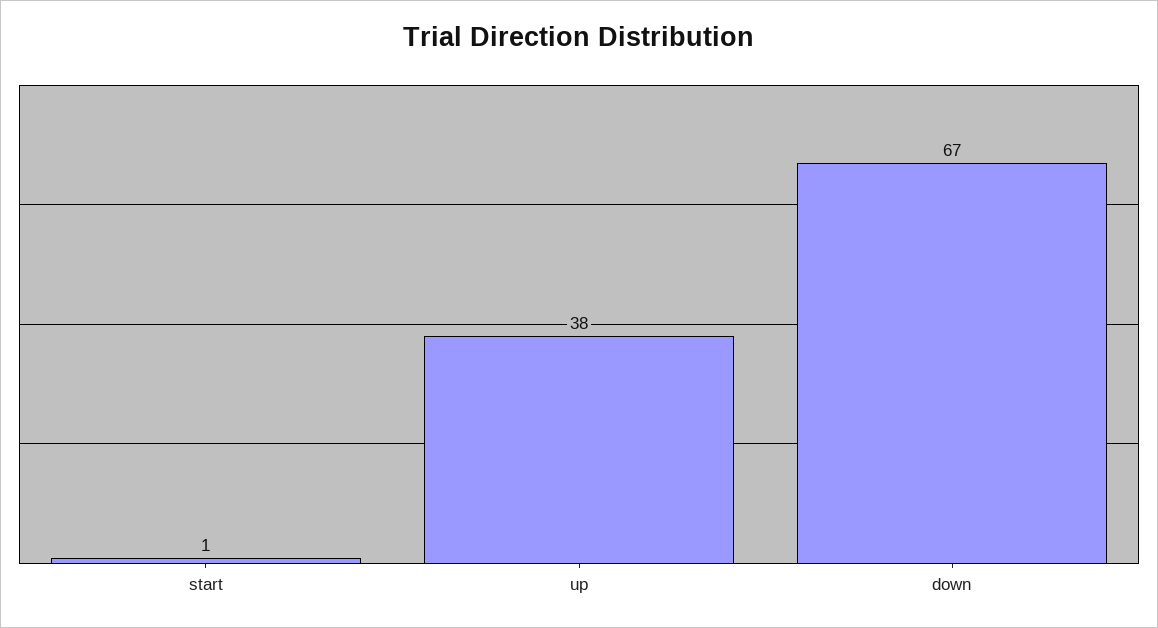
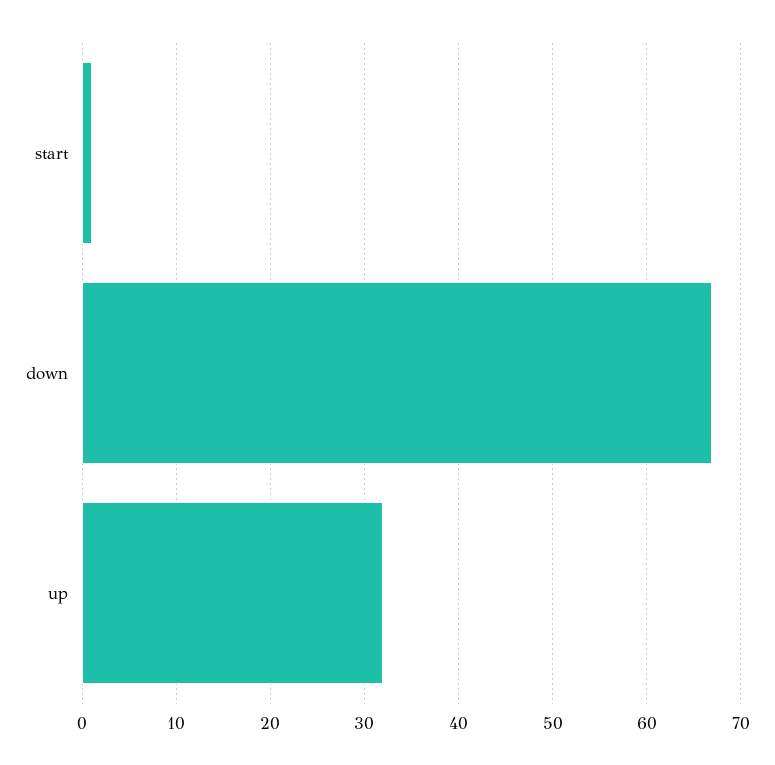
up: 38 -> 32

